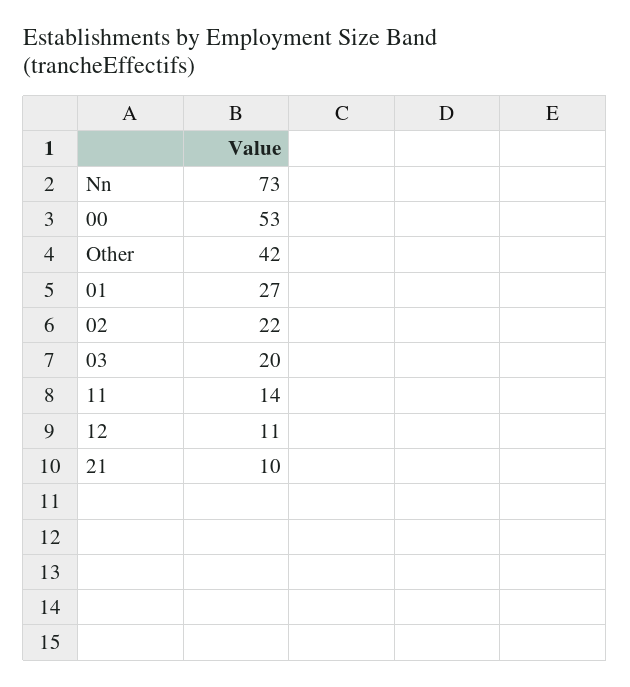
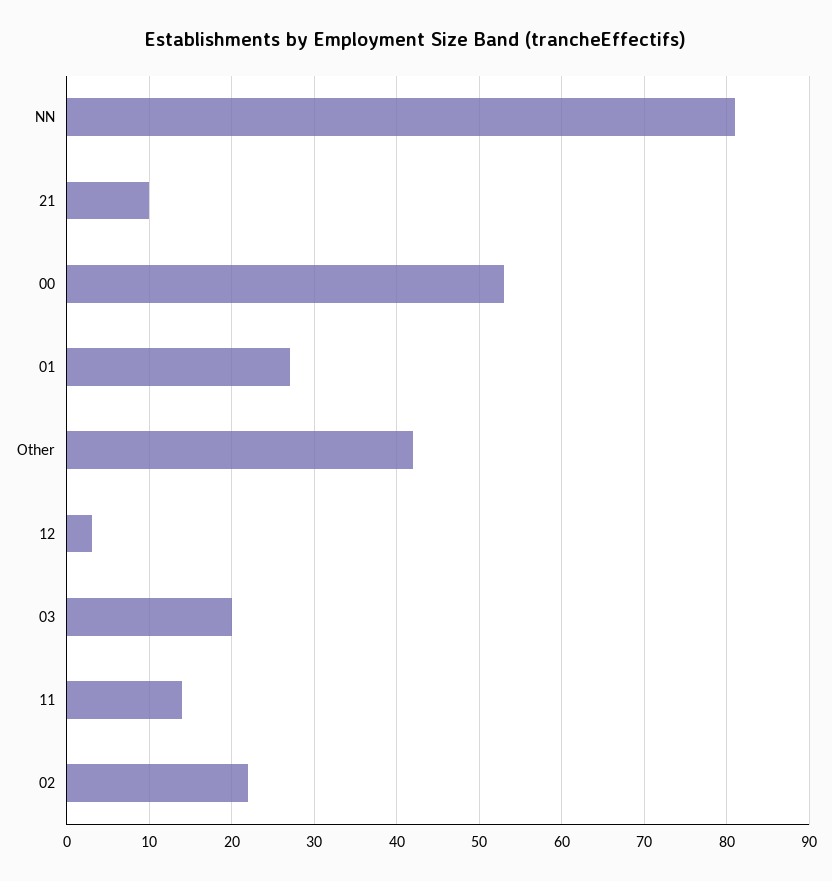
Nn: 73 -> 81
12: 11 -> 3

